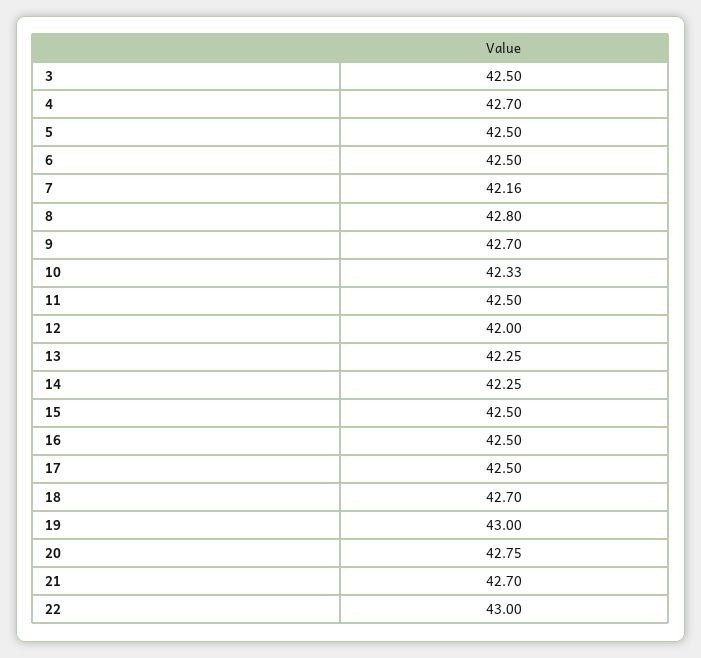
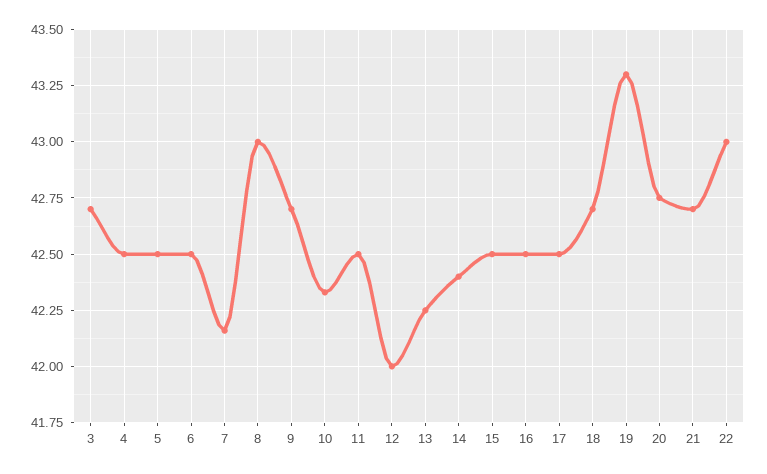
3: 42.5 -> 42.7
4: 42.7 -> 42.5
8: 42.8 -> 43
14: 42.25 -> 42.4
19: 43 -> 43.3

